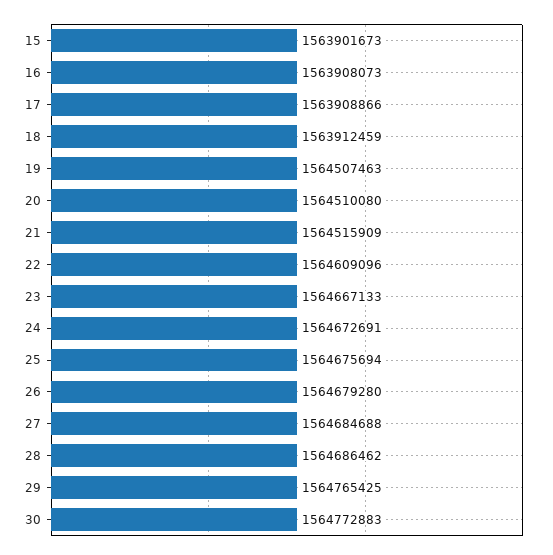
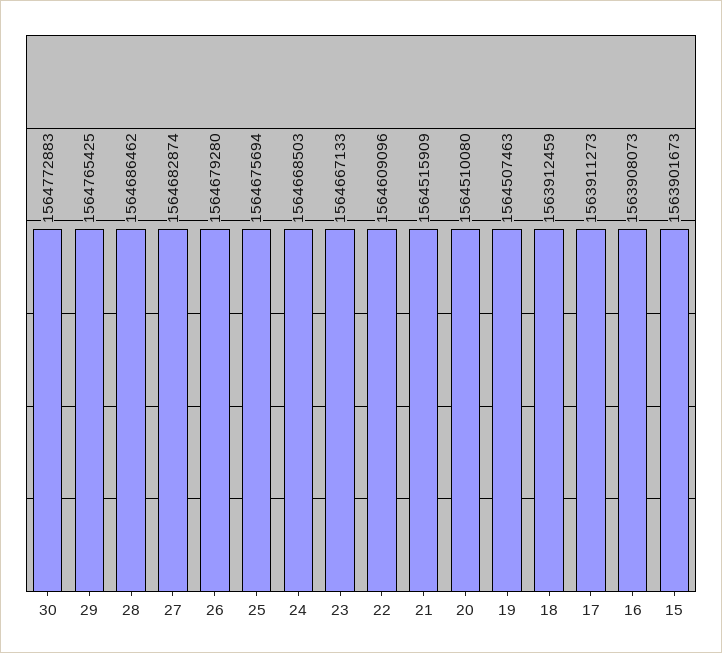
17: 1563908866 -> 1563911273
24: 1564672691 -> 1564668503
27: 1564684688 -> 1564682874

